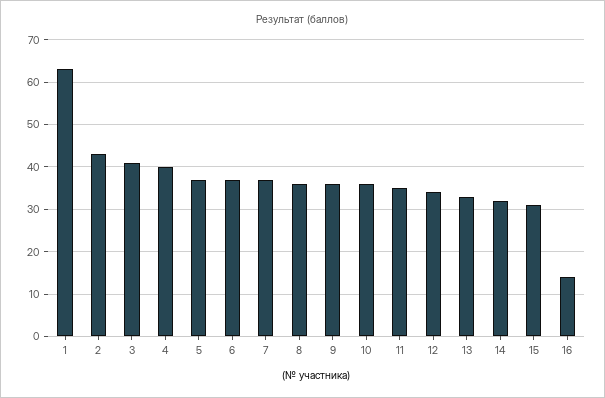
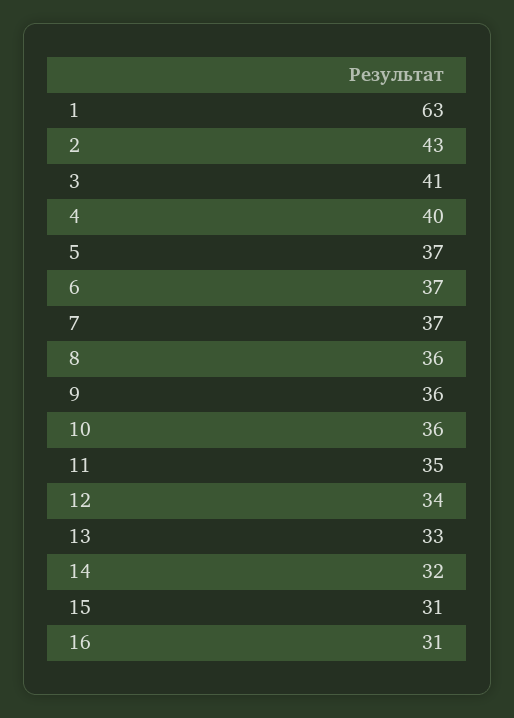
16: 15 -> 31

